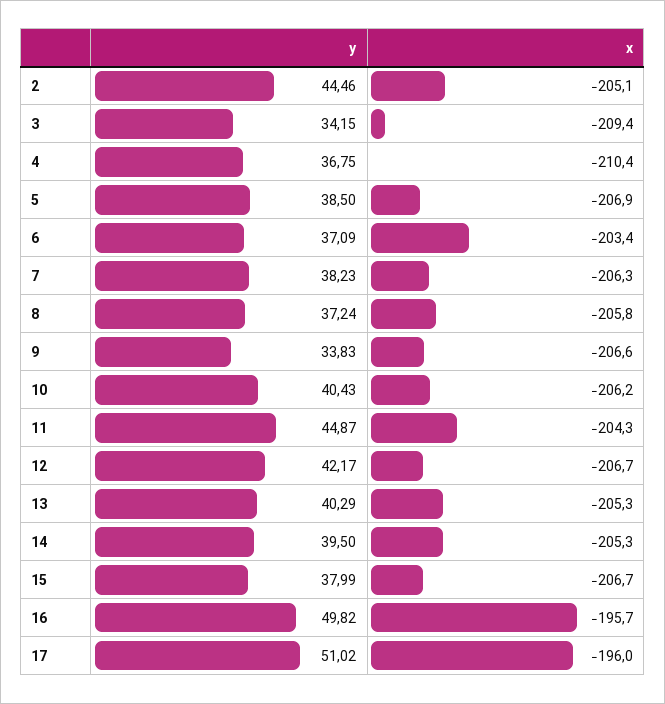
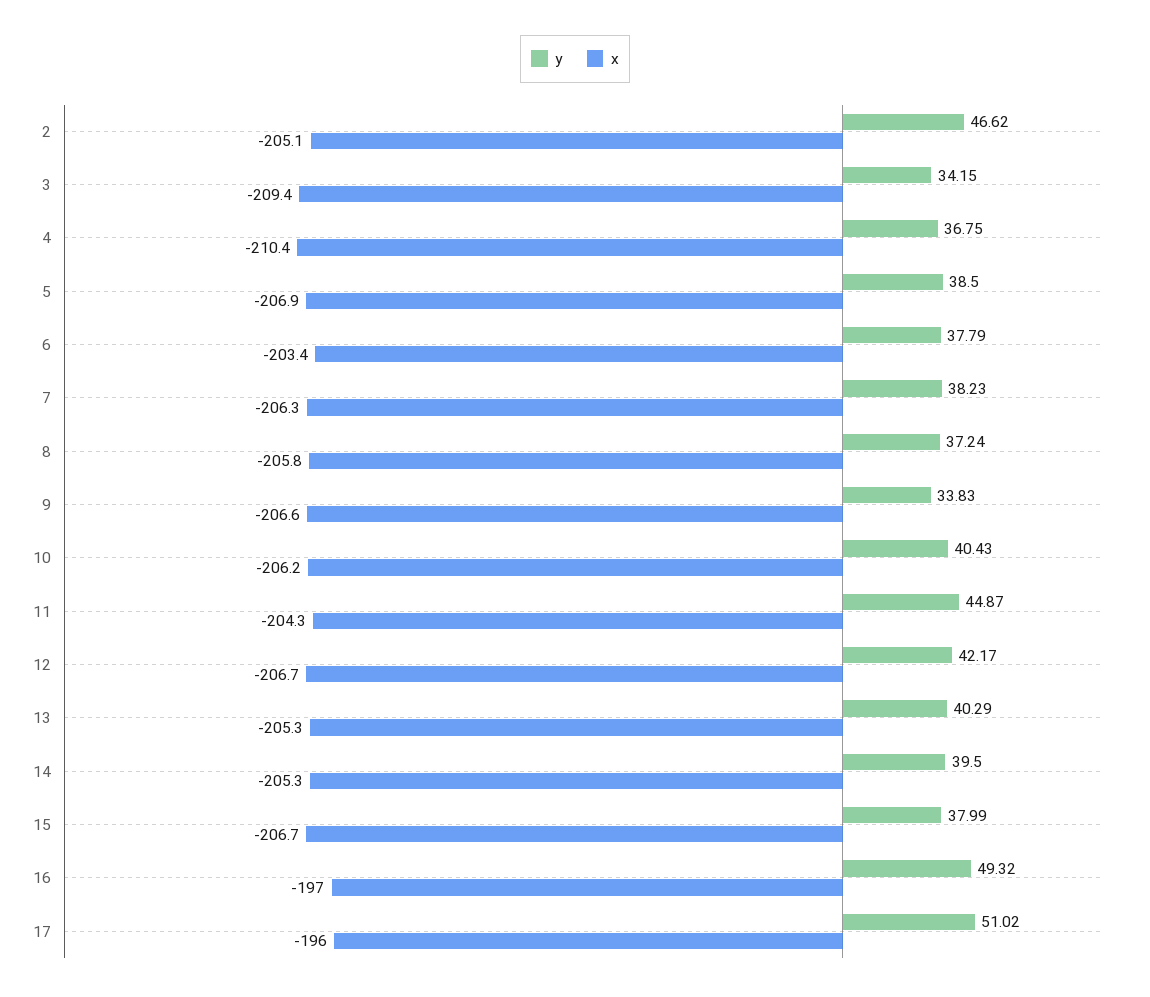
y, 2: 44.46 -> 46.62
y, 6: 37.09 -> 37.79
y, 16: 49.82 -> 49.32
x, 16: -195.7 -> -197

